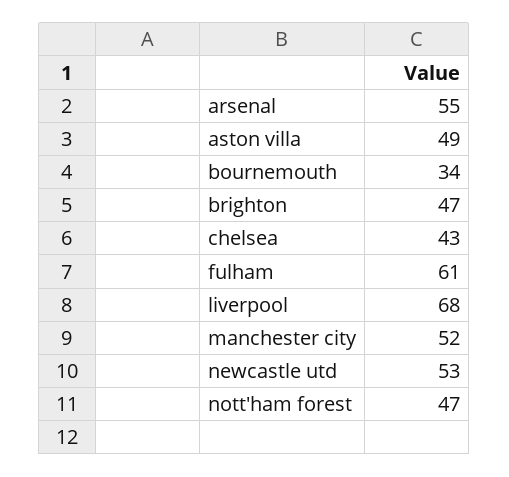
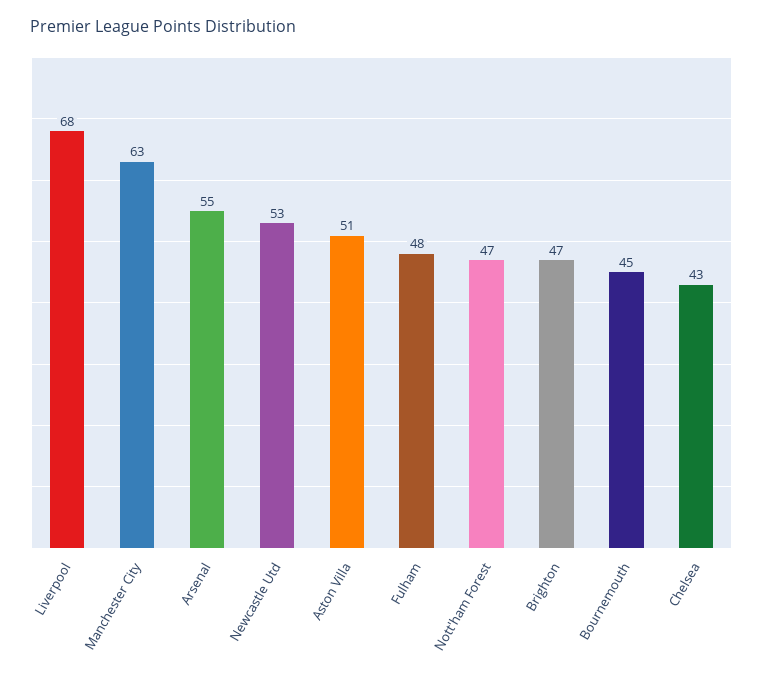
aston villa: 49 -> 51
bournemouth: 34 -> 45
fulham: 61 -> 48
manchester city: 52 -> 63

